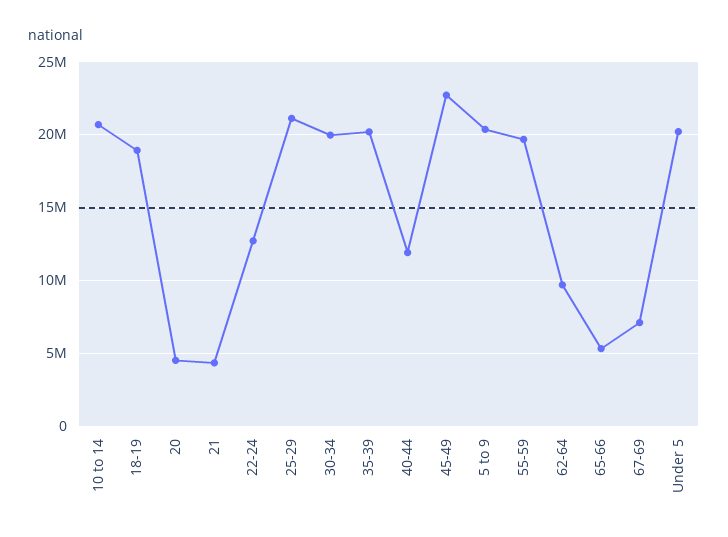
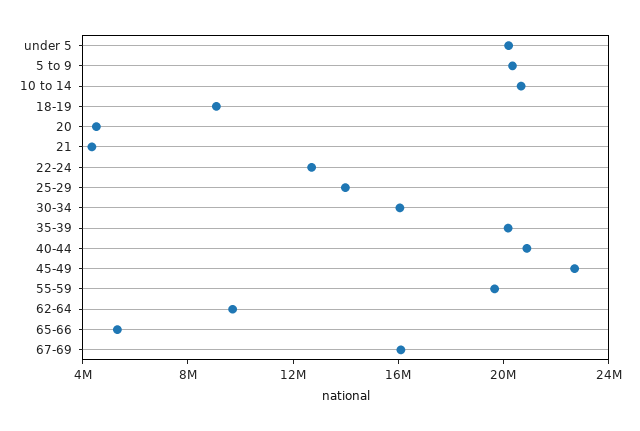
18-19: 19000000 -> 9000000
25-29: 21000000 -> 14000000
30-34: 20000000 -> 16000000
40-44: 12000000 -> 21000000
67-69: 7000000 -> 16000000

